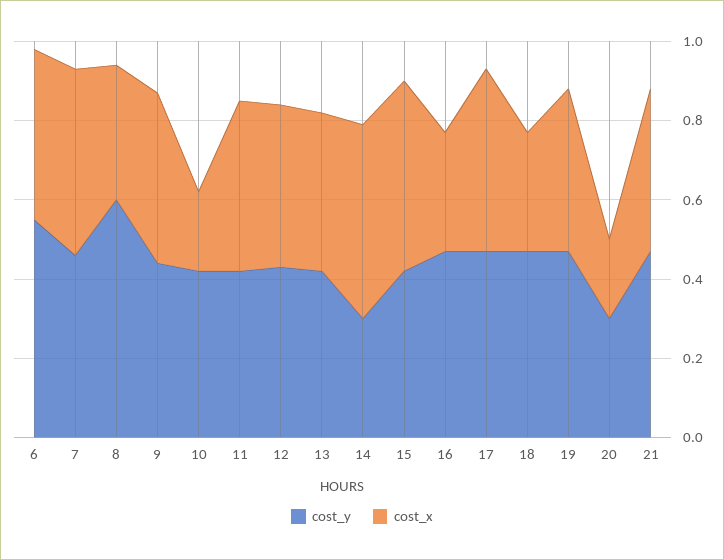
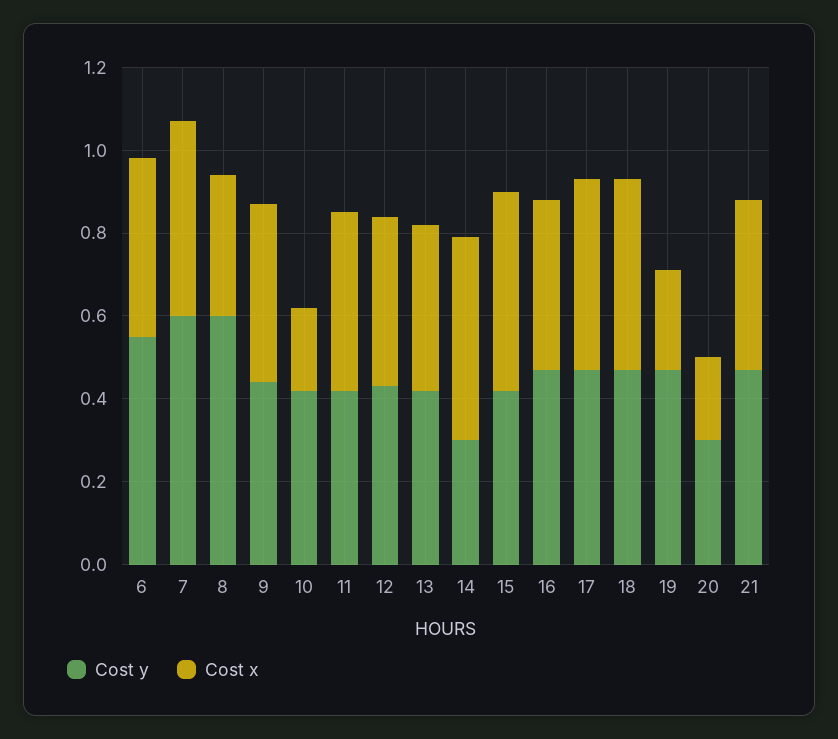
cost_y, 7: 0.45 -> 0.6
cost_x, 16: 0.3 -> 0.4
cost_x, 18: 0.3 -> 0.45
cost_x, 19: 0.4 -> 0.25

